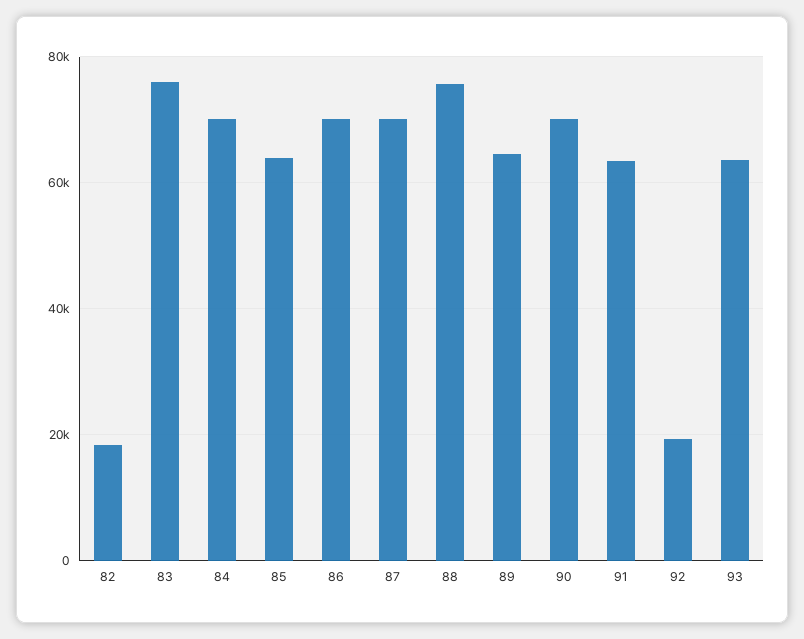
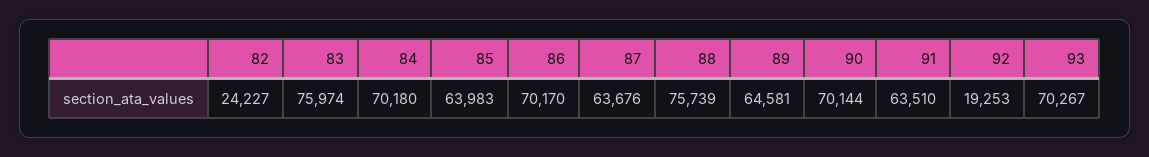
82: 18000 -> 24227
87: 70000 -> 63676
93: 64000 -> 70267

